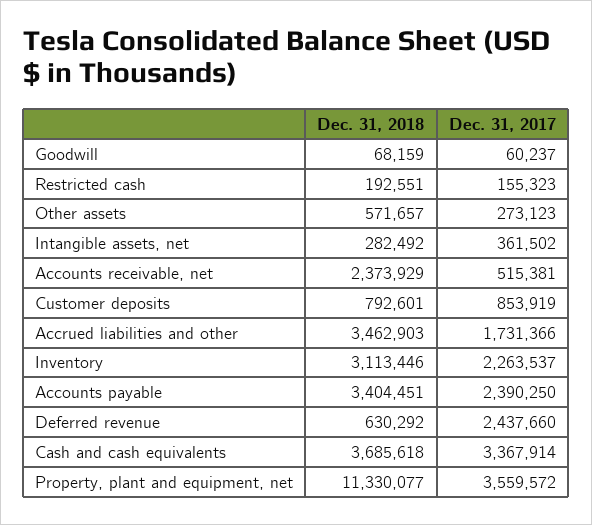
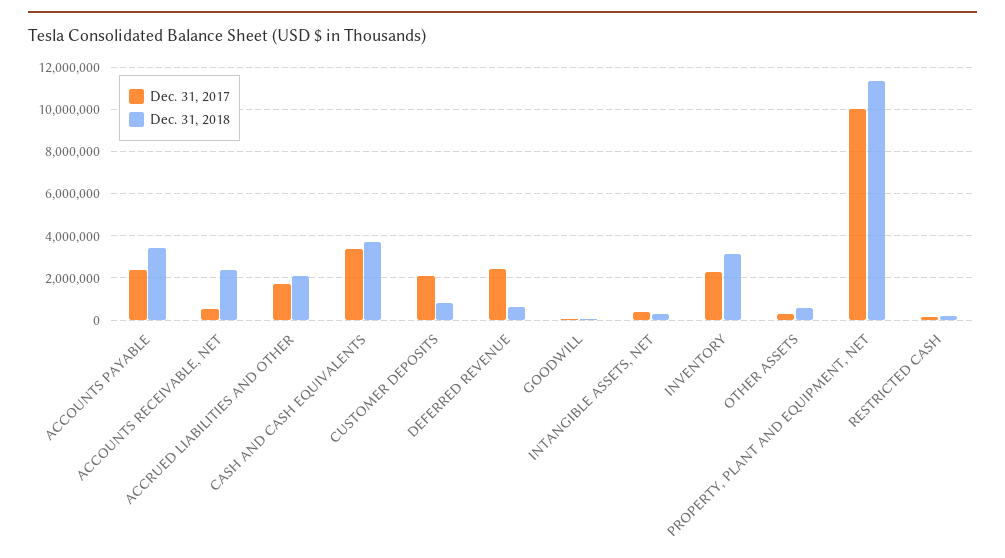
Dec. 31, 2017, Customer deposits: 853919 -> 2000000
Dec. 31, 2018, Accrued liabilities and other: 3462903 -> 2000000
Dec. 31, 2017, Property, plant and equipment, net: 3559572 -> 10000000

